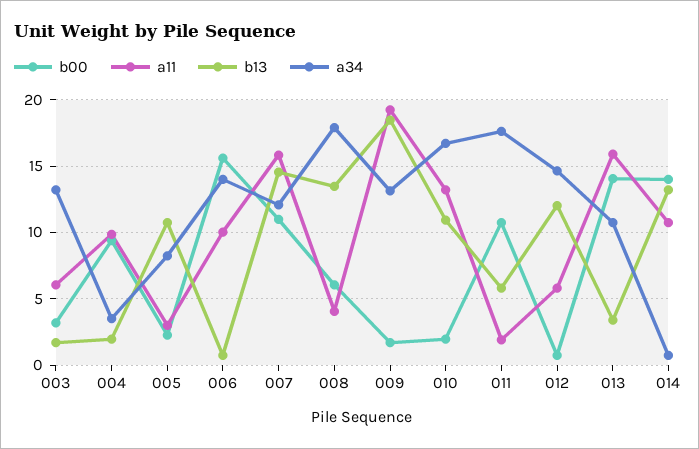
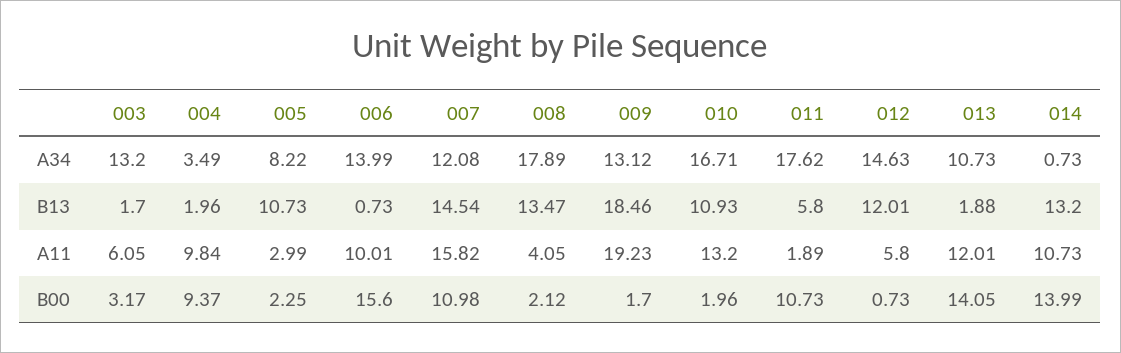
b00, 008: 6 -> 2.12
a11, 013: 16 -> 12.01
b13, 013: 3.5 -> 1.88

